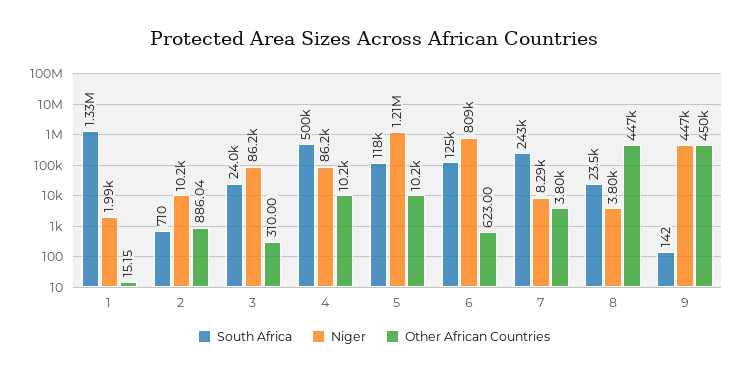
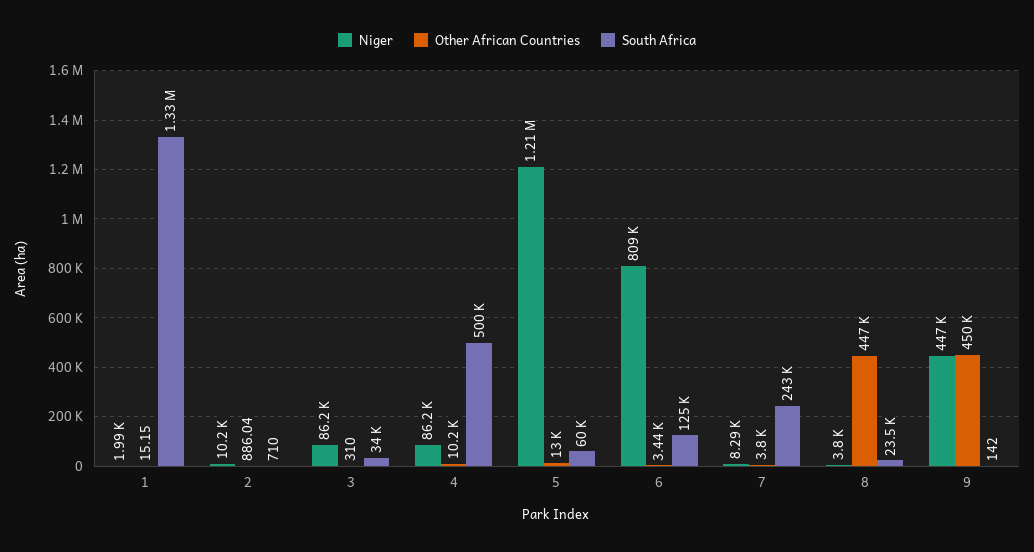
South Africa, 3: 24000 -> 34000
South Africa, 5: 118000 -> 60000
Other African Countries, 5: 10200 -> 13000
Other African Countries, 6: 623 -> 3440

